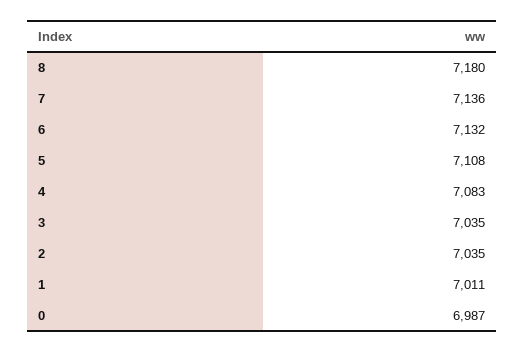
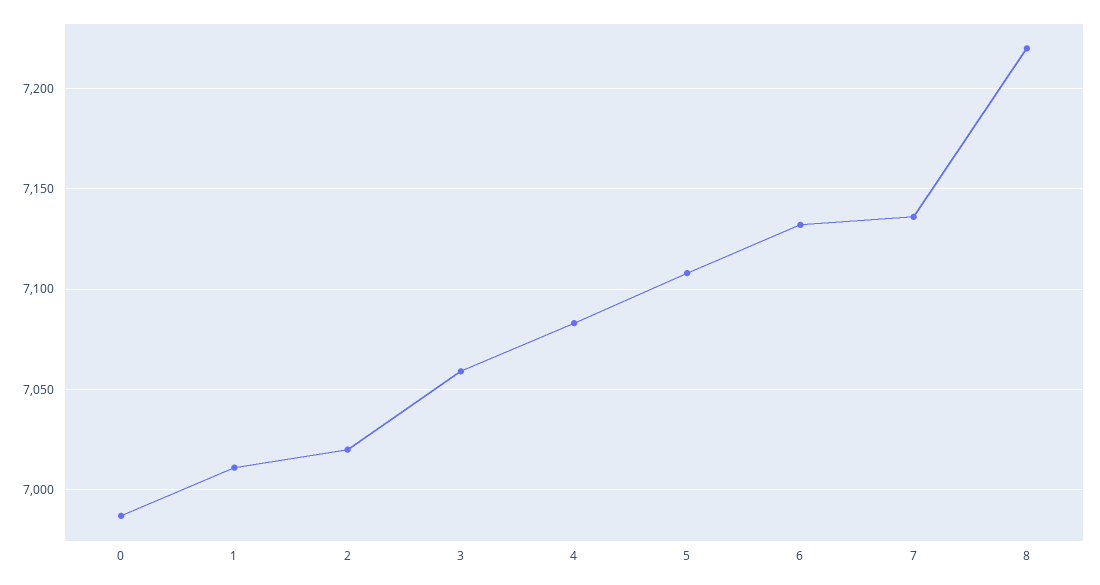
8: 7180 -> 7220
3: 7035 -> 7060
2: 7035 -> 7020

